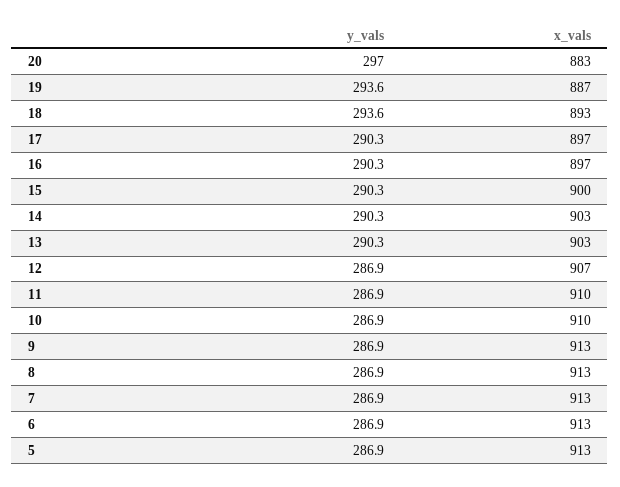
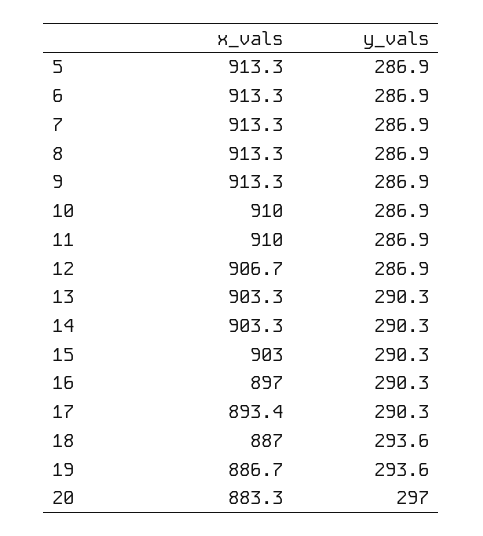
x_vals, 18: 893 -> 887
x_vals, 17: 897 -> 893.4
x_vals, 15: 900 -> 903

